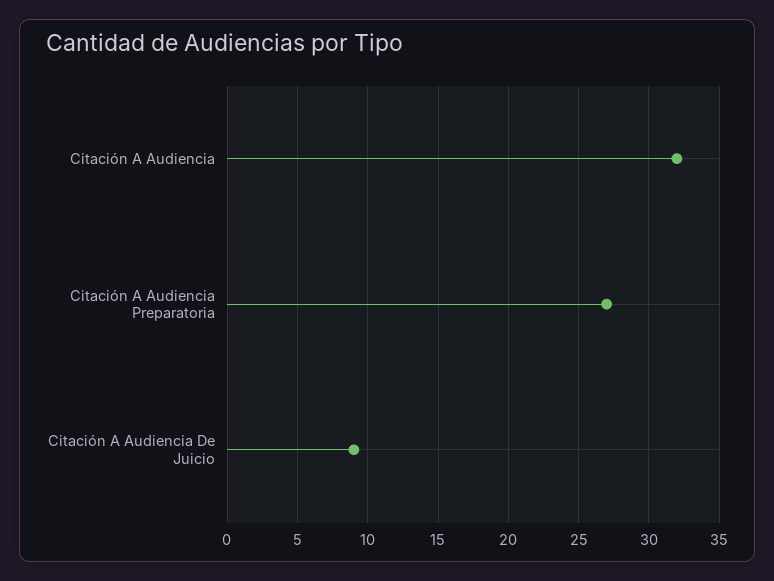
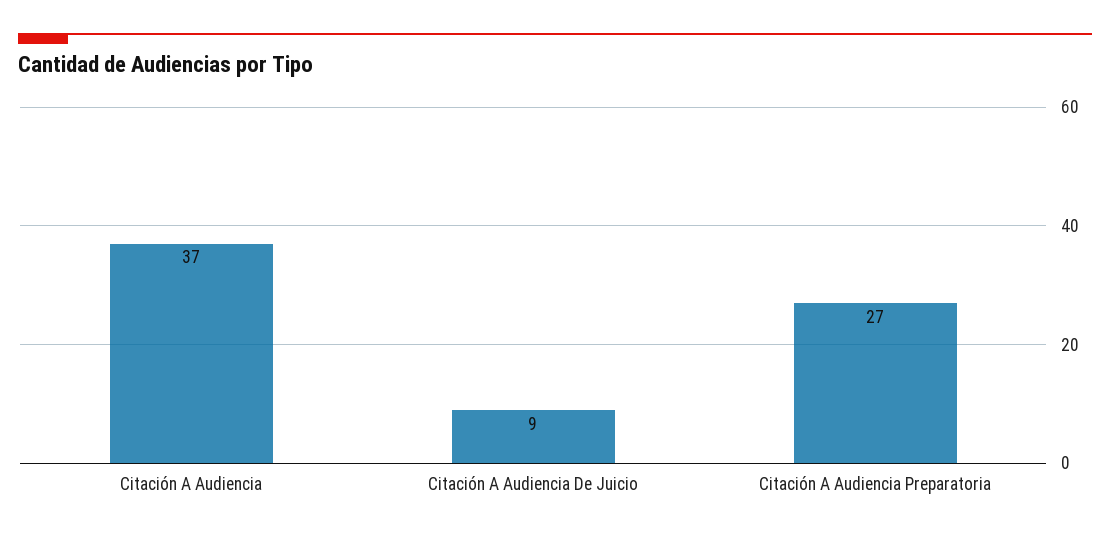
Citación A Audiencia: 32 -> 37

